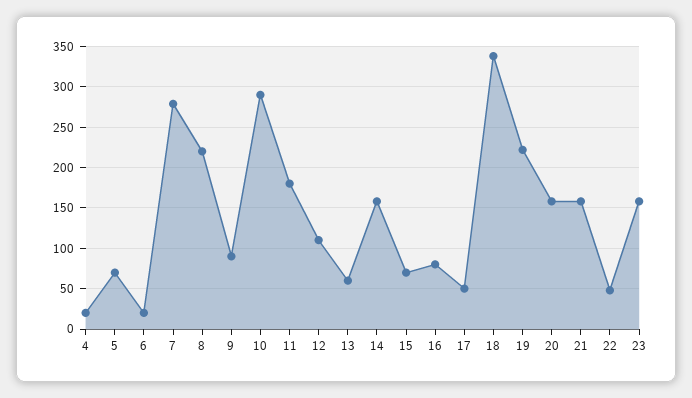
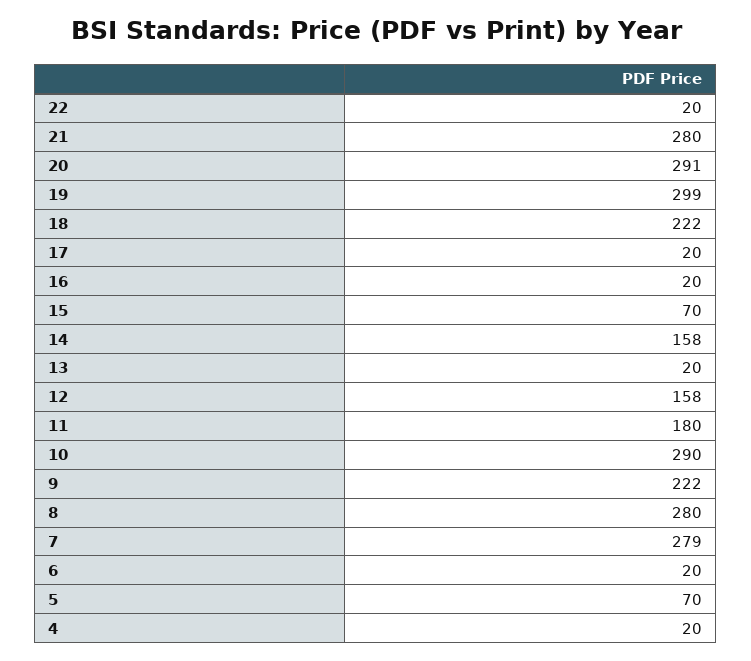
8: 220 -> 280
9: 90 -> 222
12: 110 -> 158
13: 60 -> 20
16: 80 -> 20
17: 50 -> 20
18: 340 -> 222
19: 220 -> 299
20: 160 -> 291
21: 160 -> 280
22: 50 -> 20
23: 160 -> none

